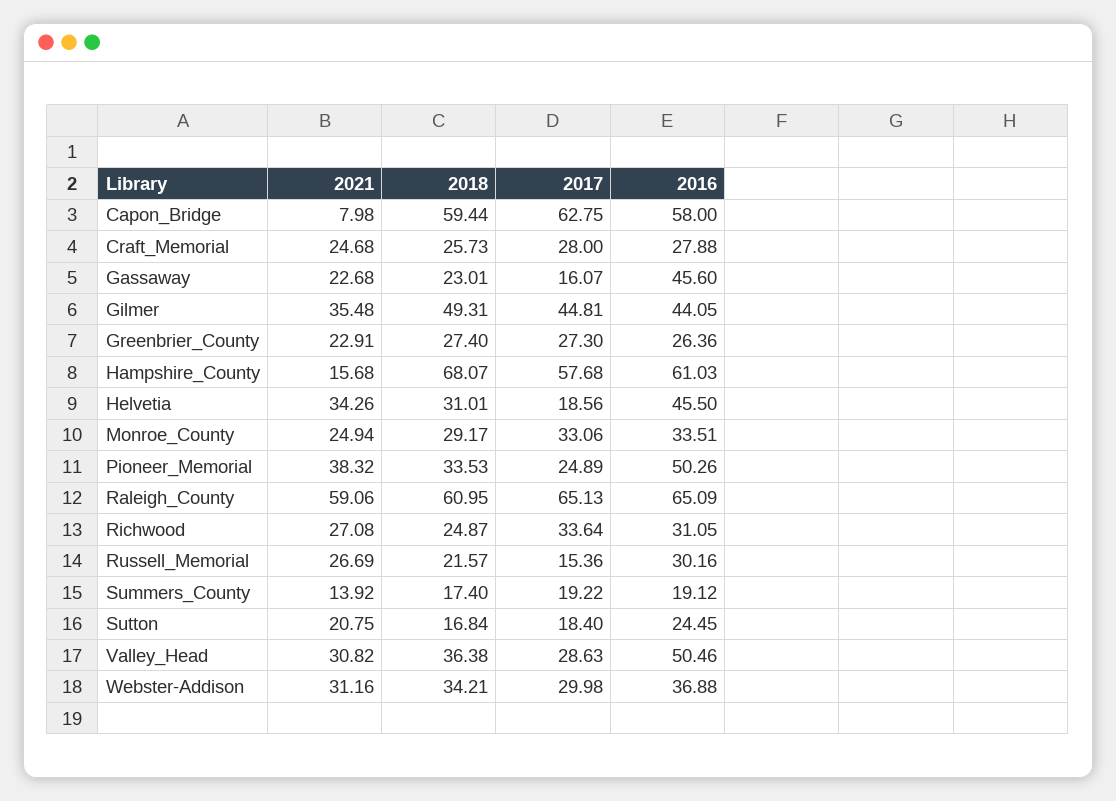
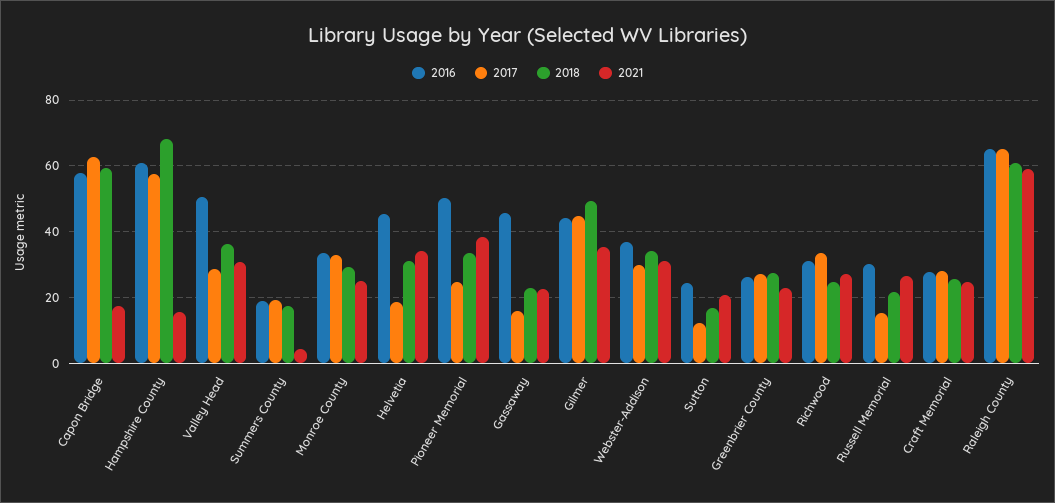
2021, Capon_Bridge: 7.98 -> 18
2021, Summers_County: 13.92 -> 4
2017, Sutton: 18.4 -> 12

